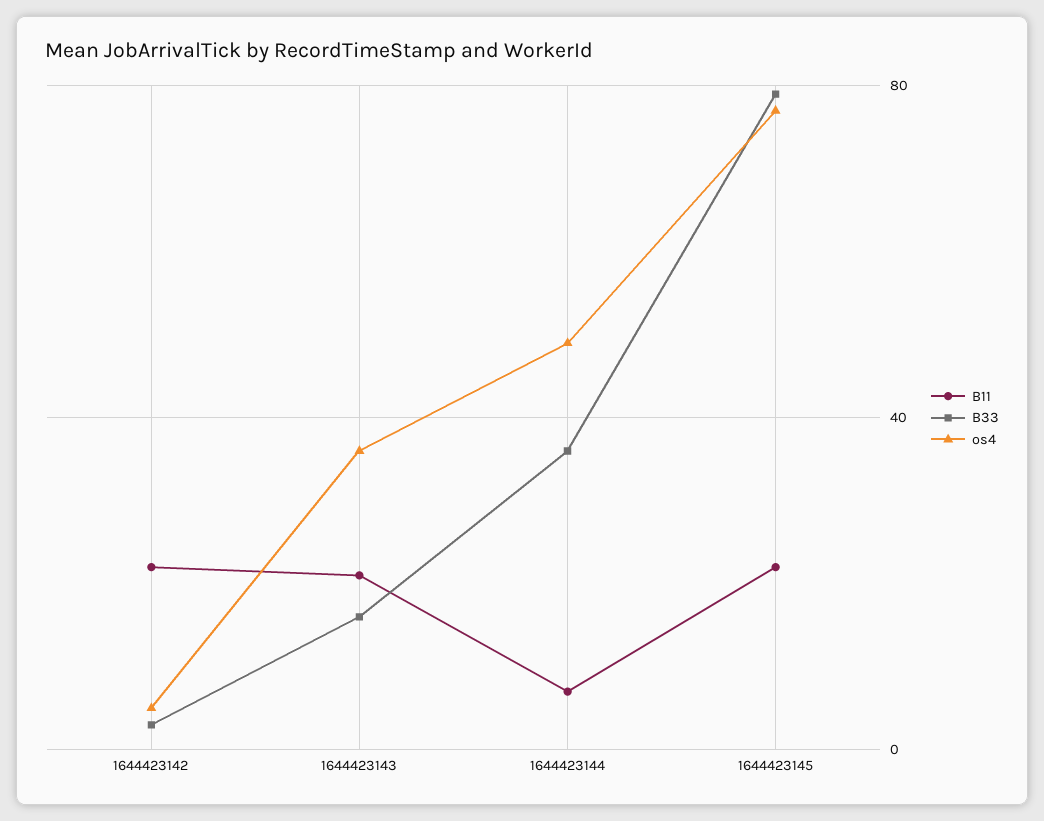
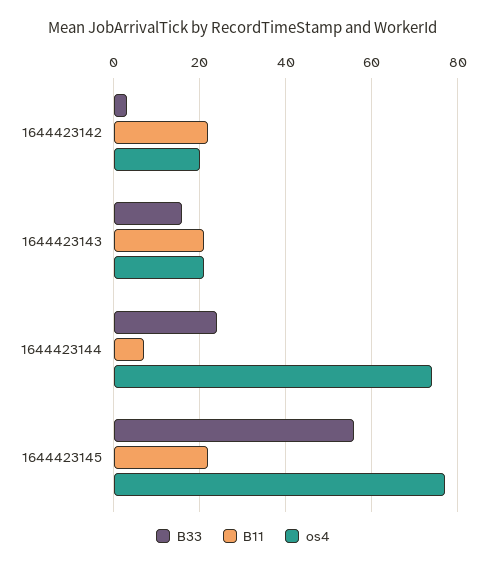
os4, 1644423142: 5 -> 20
os4, 1644423143: 35 -> 20
B33, 1644423144: 35 -> 25
os4, 1644423144: 50 -> 75
B33, 1644423145: 80 -> 55

